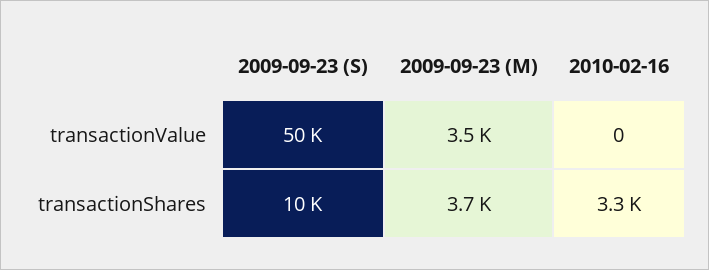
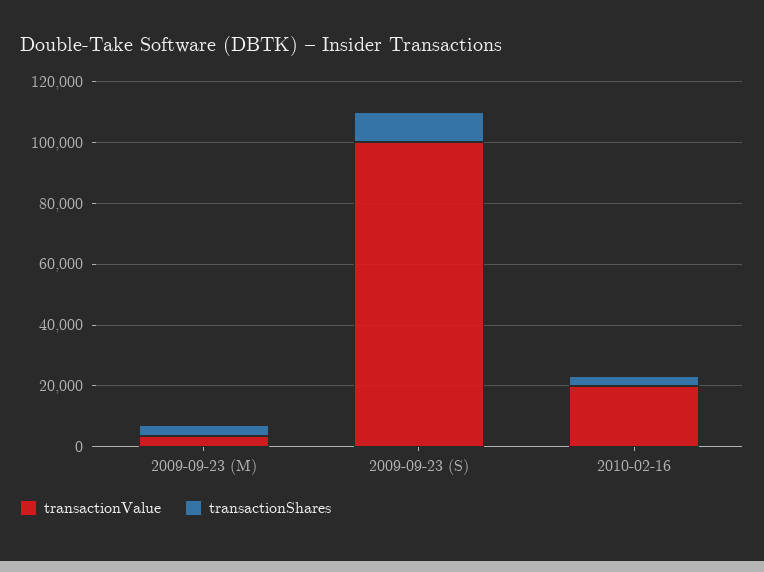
transactionValue, 2009-09-23 (S): 50000 -> 100000
transactionValue, 2010-02-16: 0 -> 20000

